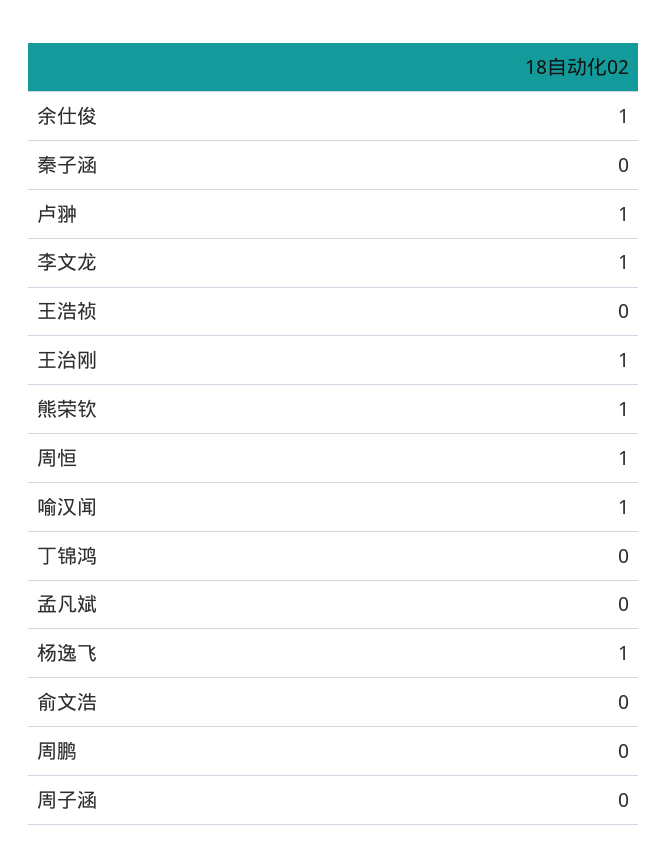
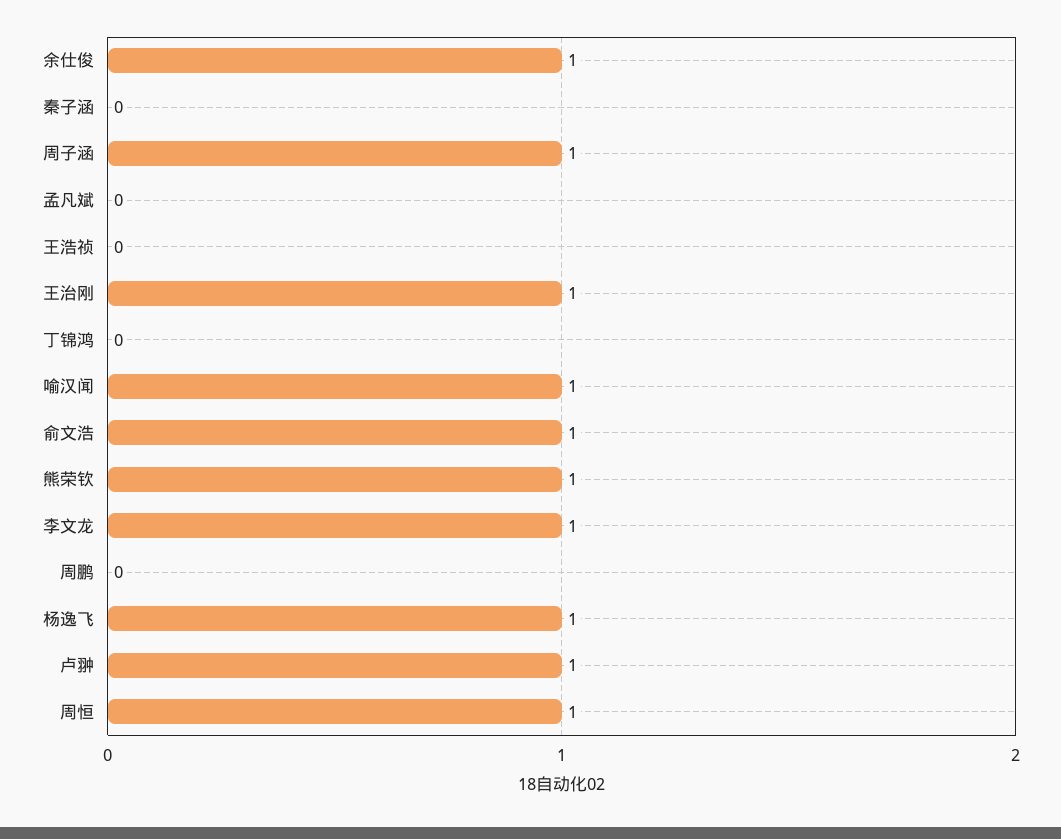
俞文浩: 0 -> 1
周子涵: 0 -> 1

